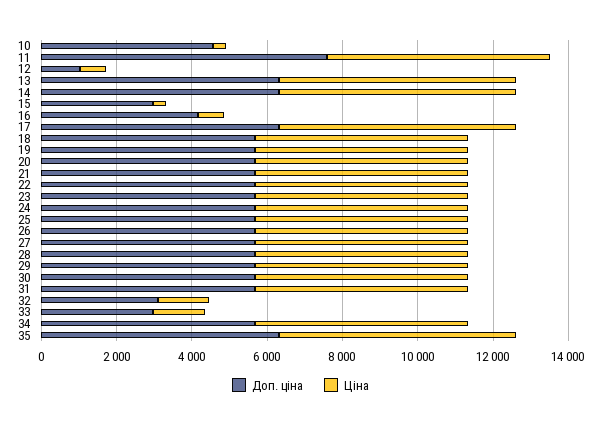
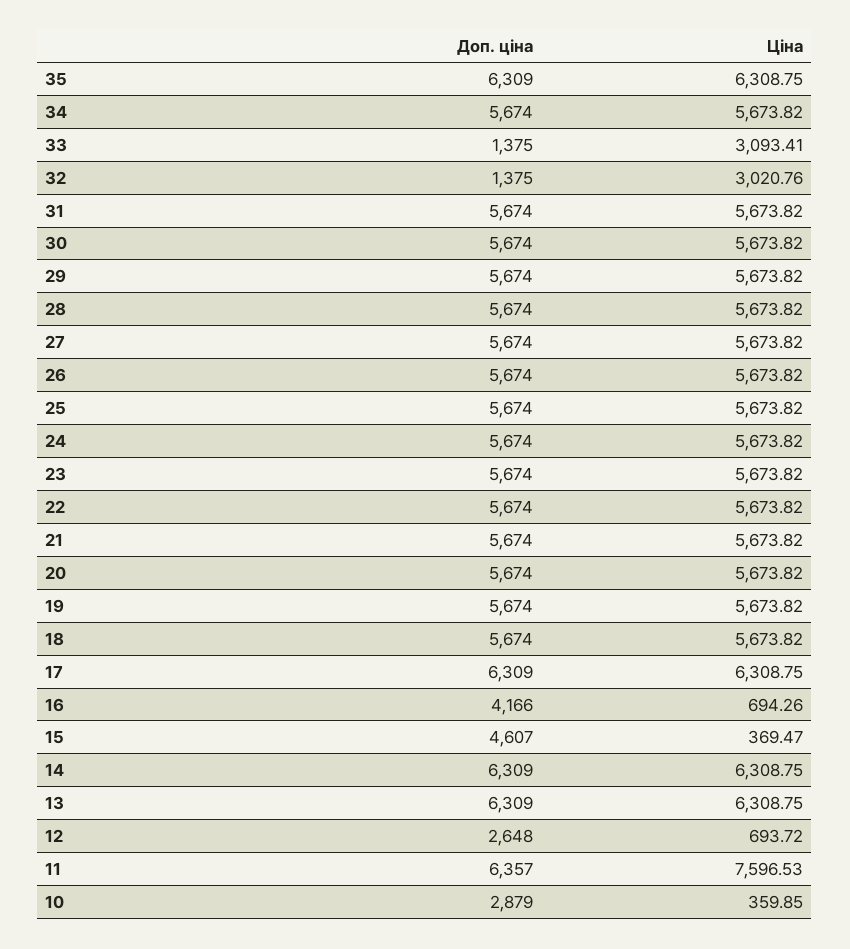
Доп. ціна, 10: 4500 -> 2879
Доп. ціна, 11: 7500 -> 6357
Ціна, 11: 6000 -> 7596.53
Доп. ціна, 12: 1000 -> 2648
Доп. ціна, 15: 3000 -> 4607
Доп. ціна, 32: 3000 -> 1375
Ціна, 32: 1500 -> 3020.76
Доп. ціна, 33: 3000 -> 1375
Ціна, 33: 1500 -> 3093.41

